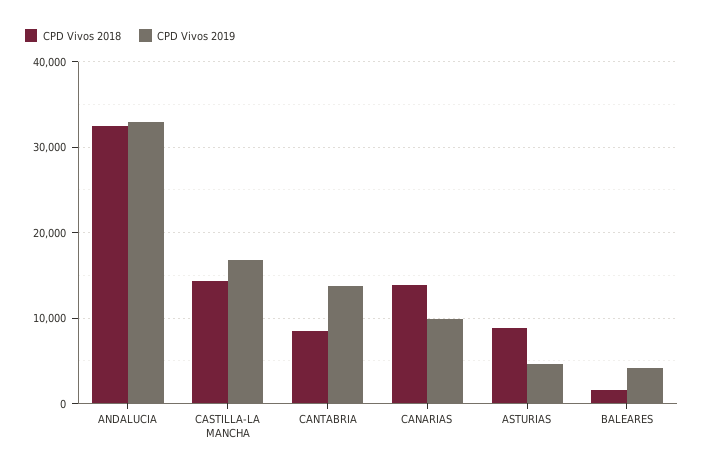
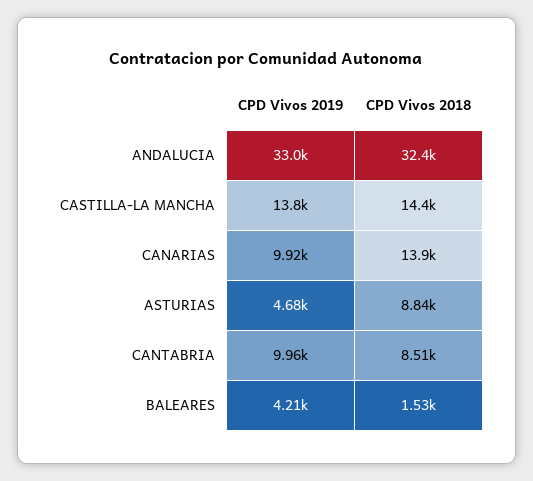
CPD Vivos 2019, CASTILLA-LA MANCHA: 17000 -> 13800
CPD Vivos 2019, CANTABRIA: 14000 -> 9960

